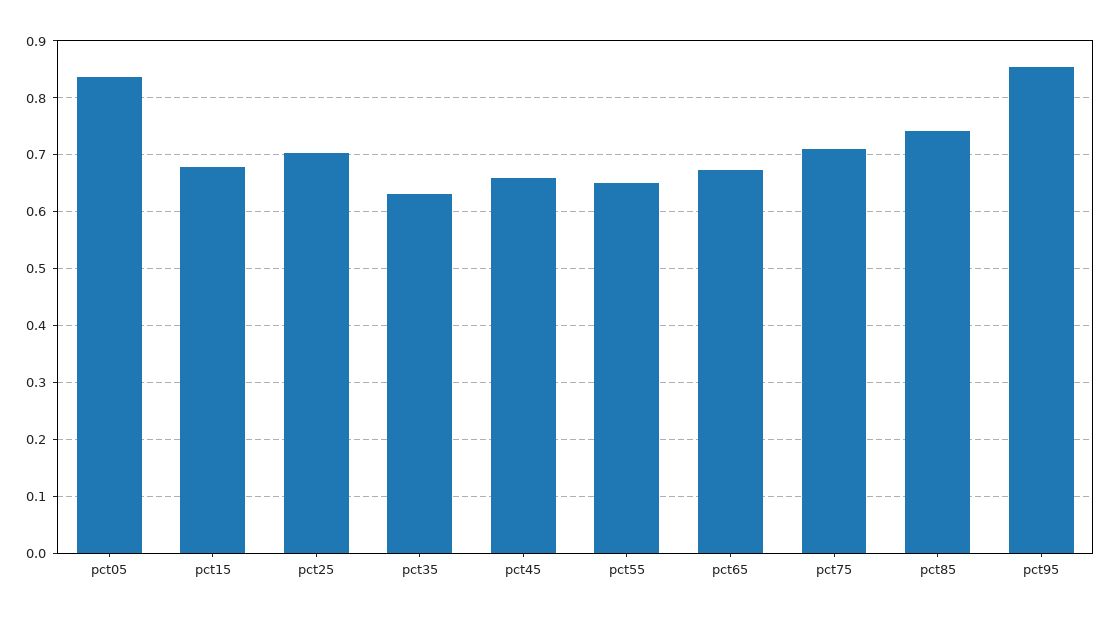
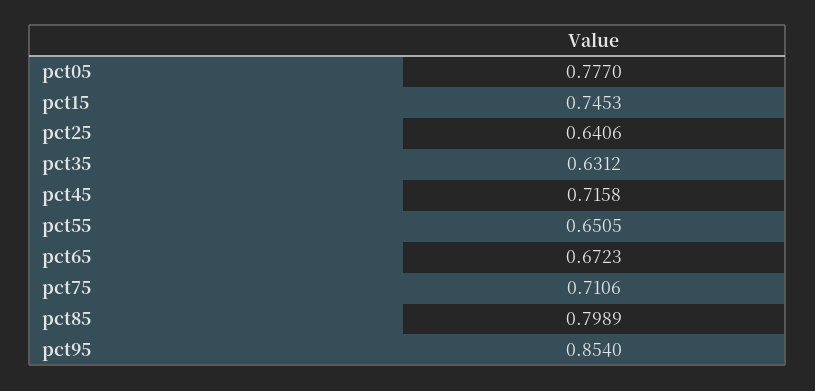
pct05: 0.84 -> 0.777
pct15: 0.68 -> 0.7453
pct25: 0.7 -> 0.6406
pct45: 0.66 -> 0.7158
pct85: 0.74 -> 0.7989

